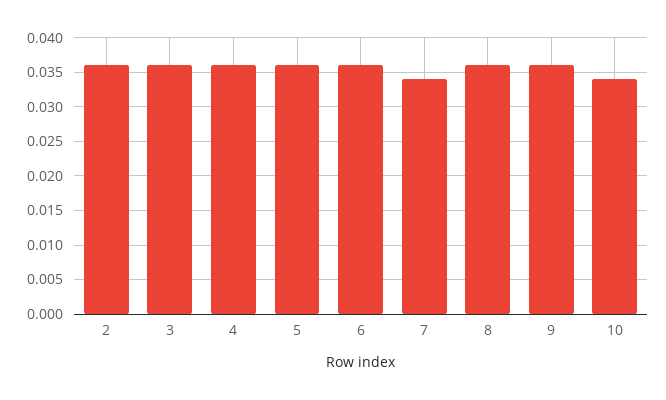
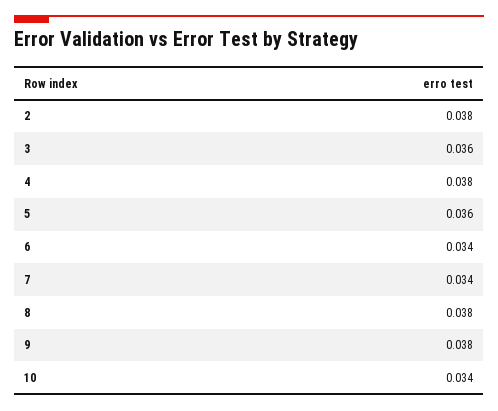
2: 0.036 -> 0.038
4: 0.036 -> 0.038
6: 0.036 -> 0.034
8: 0.036 -> 0.038
9: 0.036 -> 0.038

